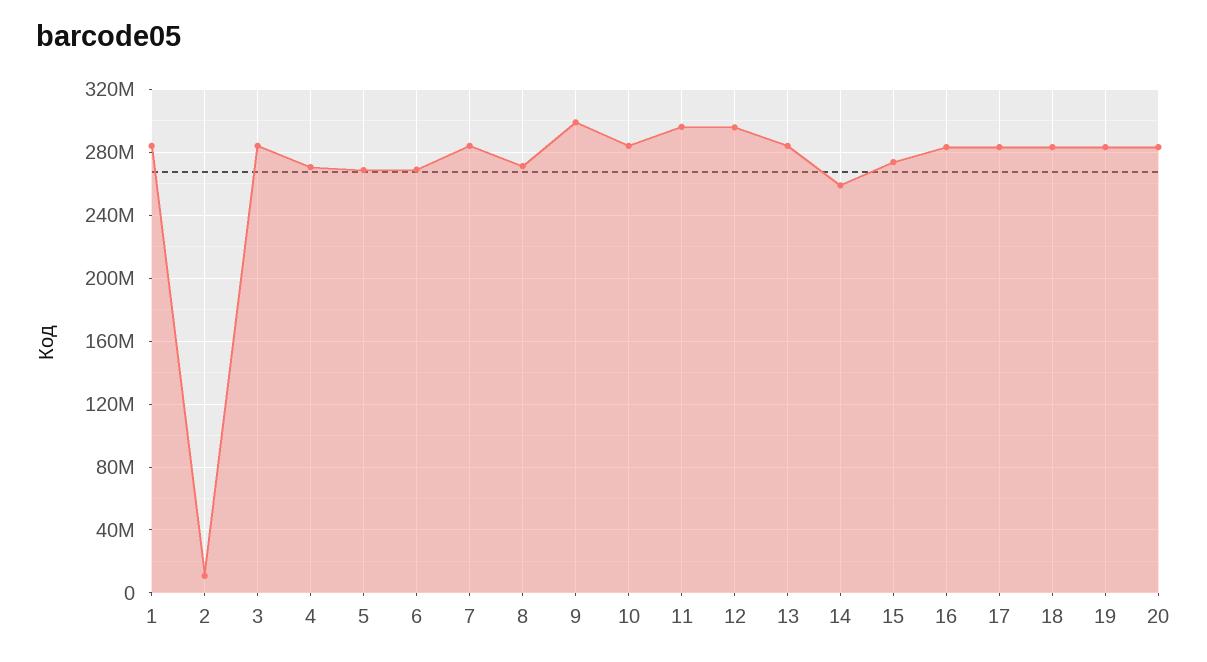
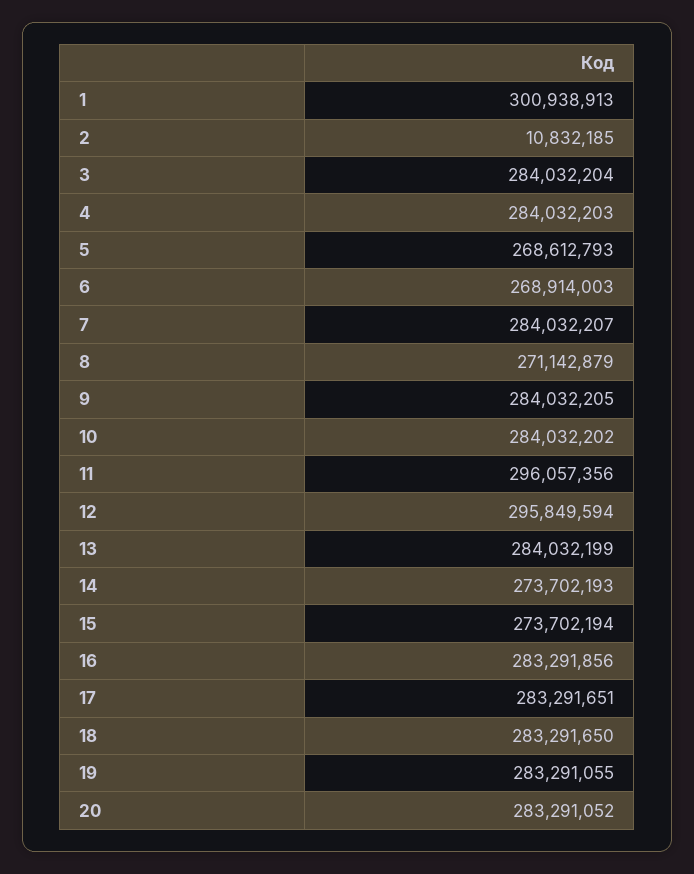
1: 285000000 -> 300938913
4: 270000000 -> 284032203
9: 300000000 -> 284032205
14: 260000000 -> 273702193

